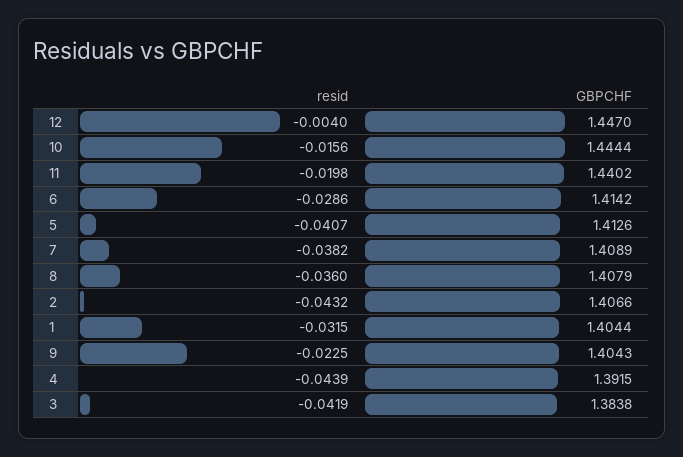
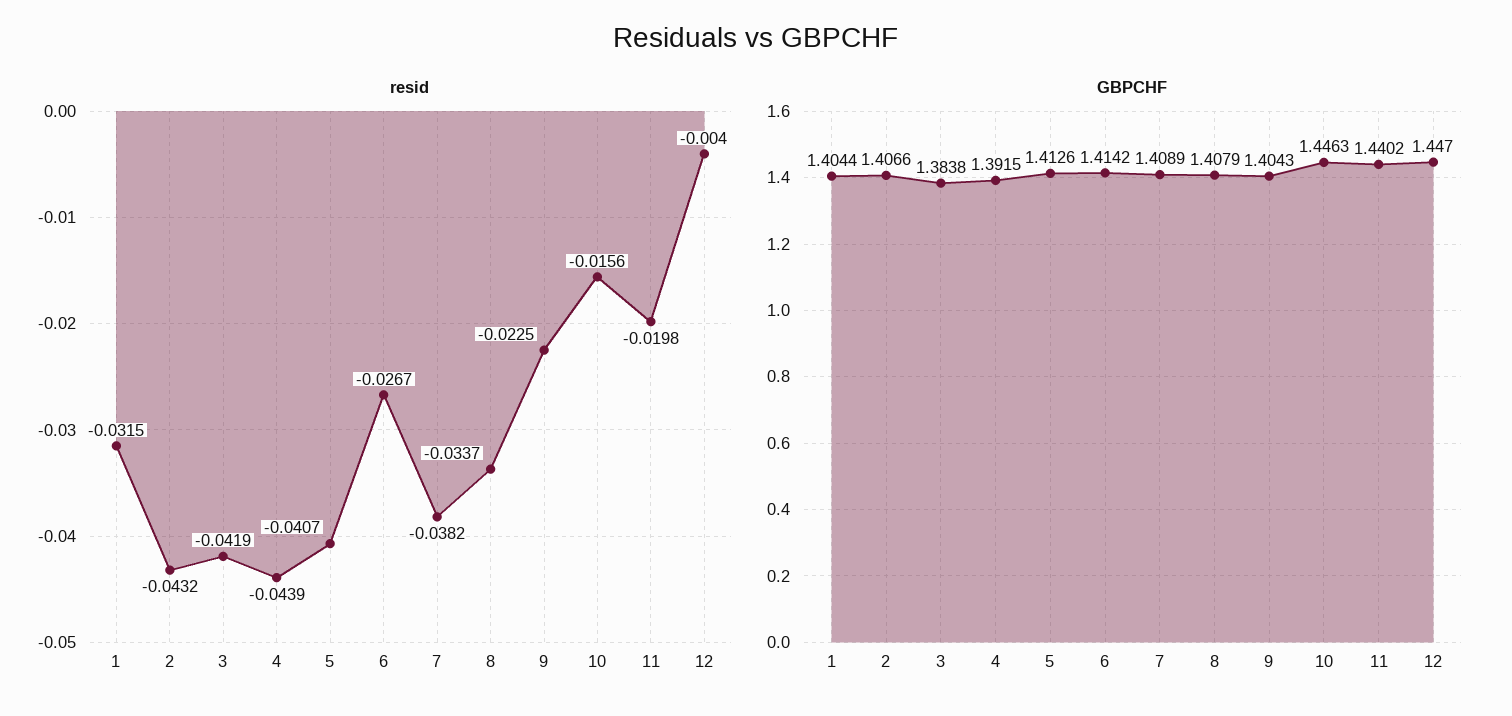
GBPCHF, 10: 1.4444 -> 1.4463
resid, 6: -0.0286 -> -0.0267
resid, 8: -0.036 -> -0.0337

